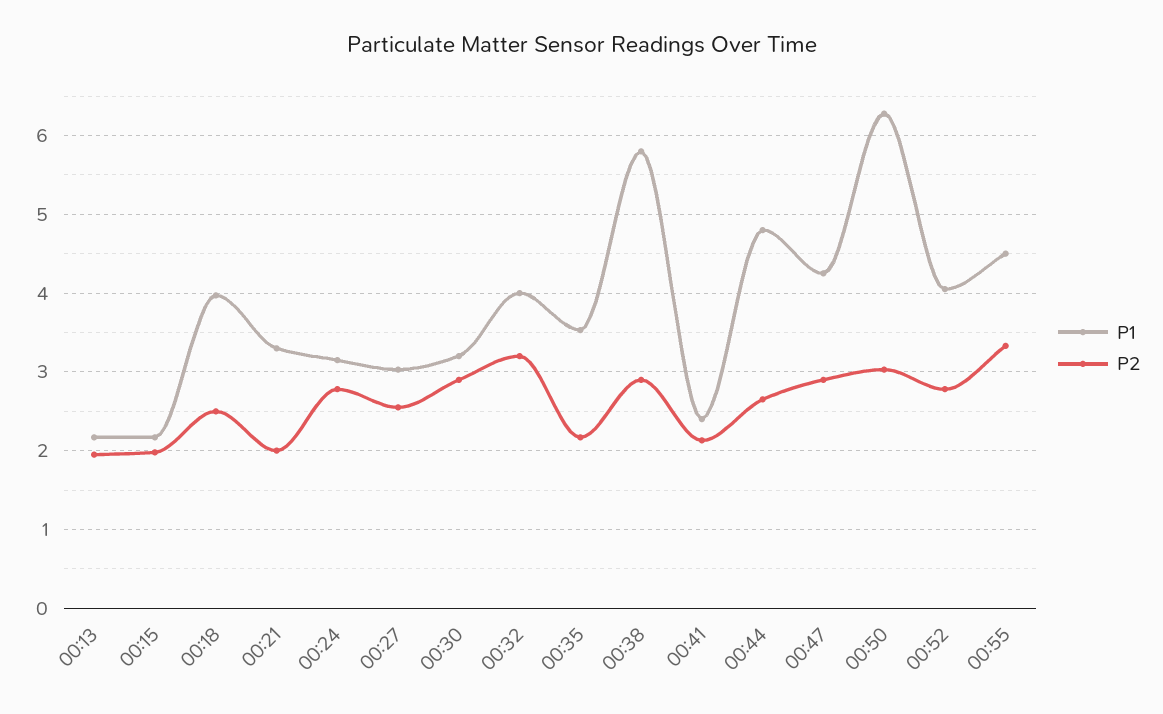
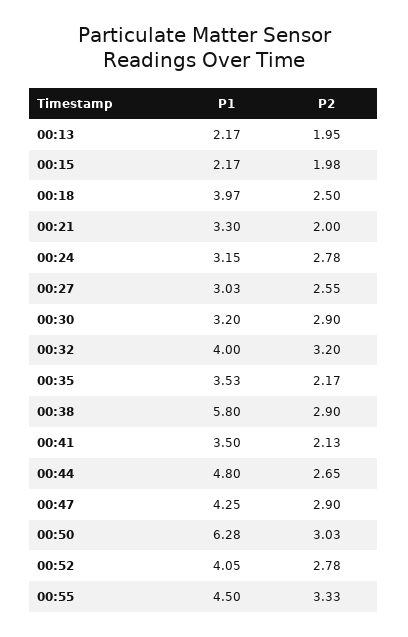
P1, 00:41: 2.4 -> 3.5

